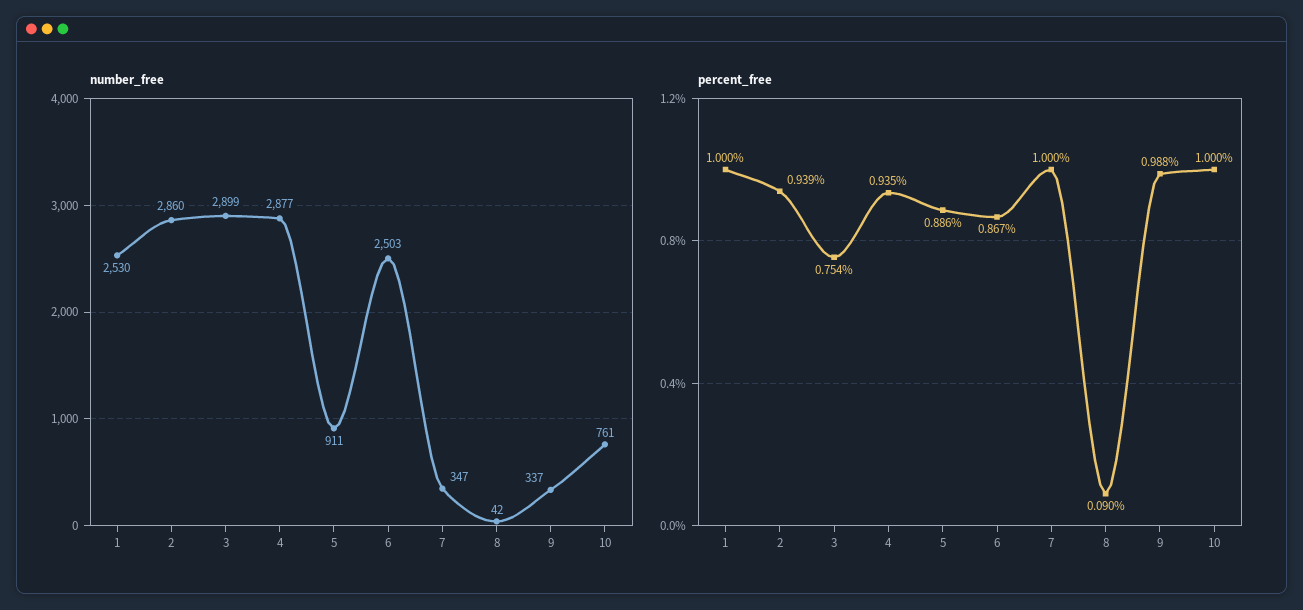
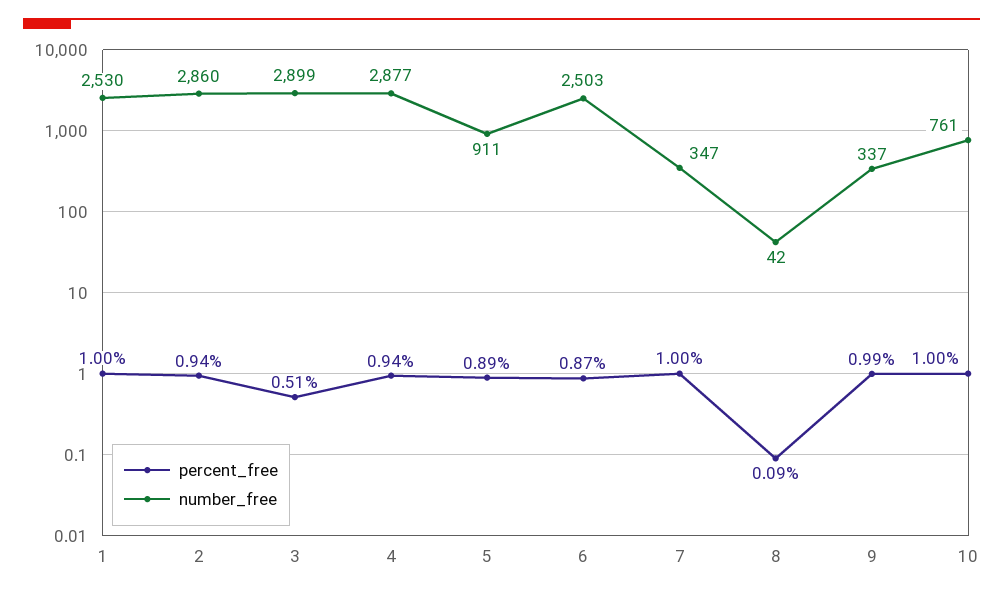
percent_free, 3: 0.754 -> 0.51

